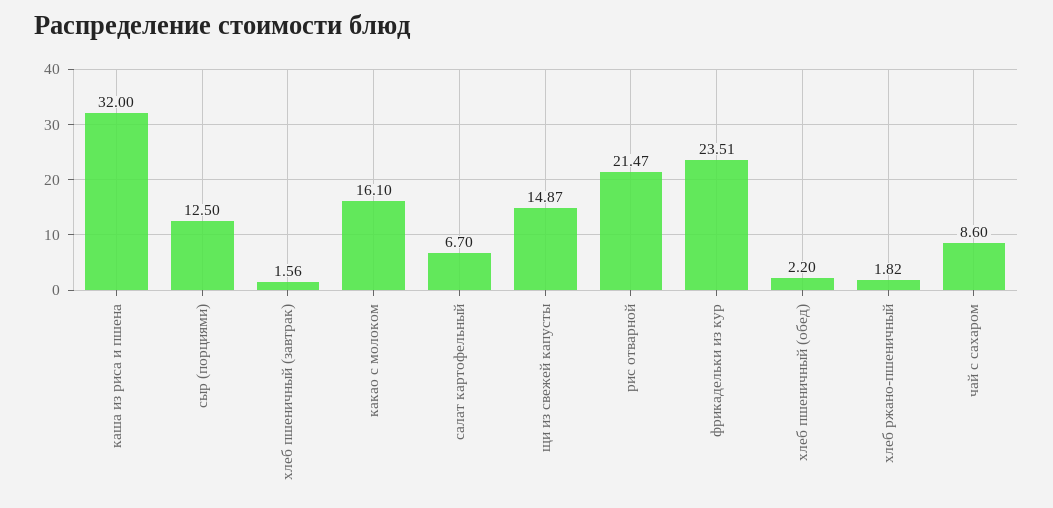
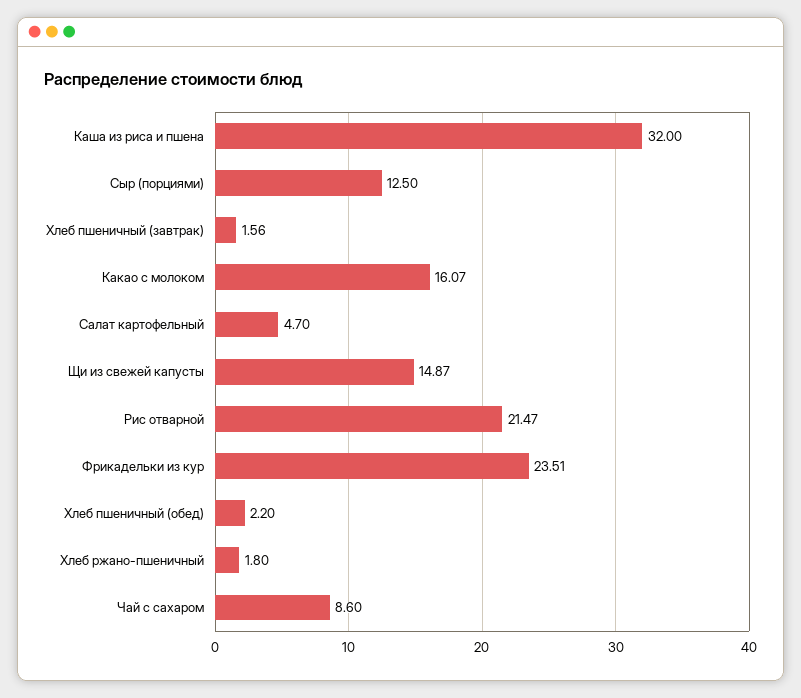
какао с молоком: 16.1 -> 16.07
салат картофельный: 6.7 -> 4.7
хлеб ржано-пшеничный: 1.82 -> 1.8

